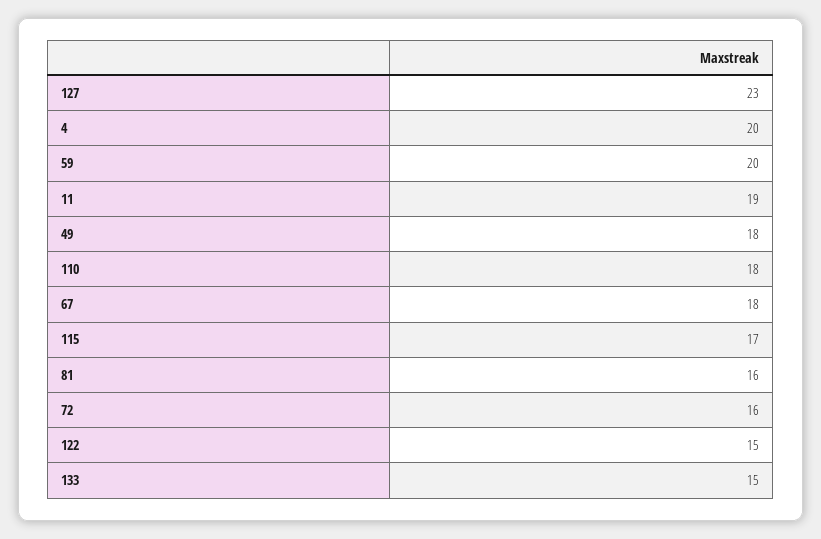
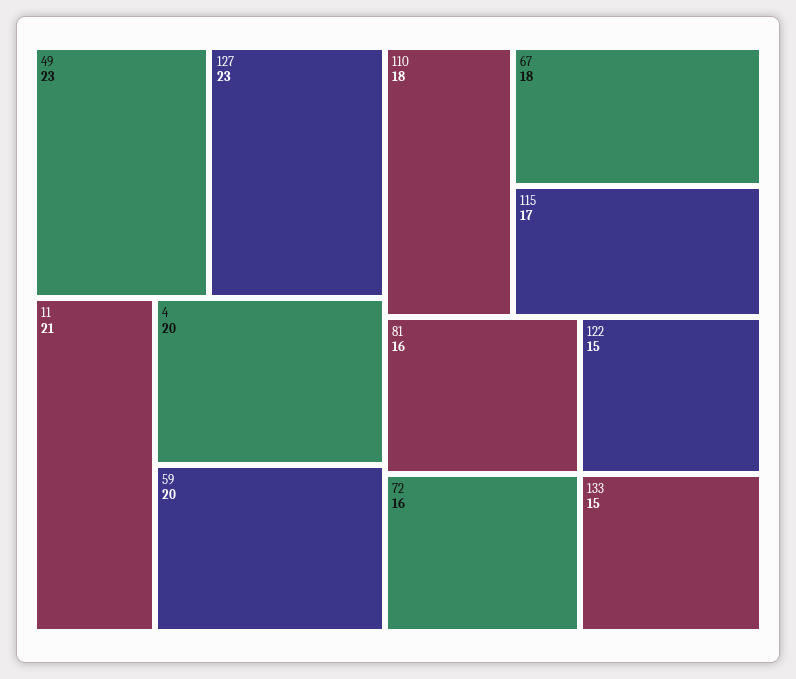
11: 19 -> 21
49: 18 -> 23

